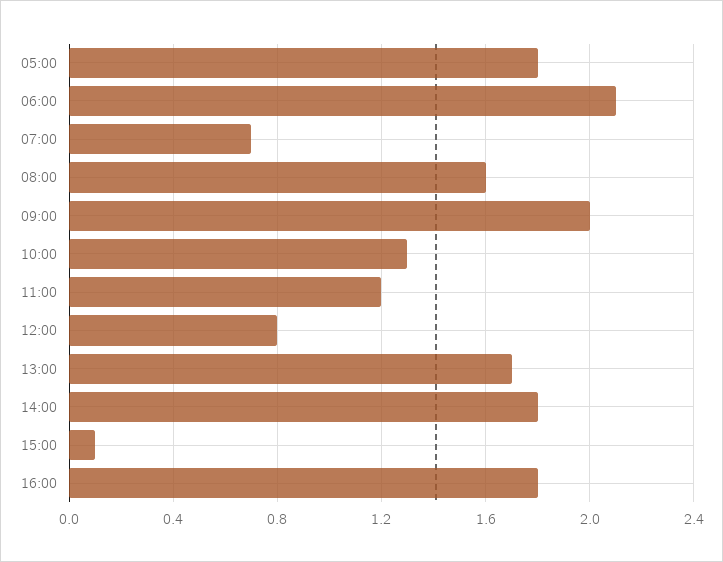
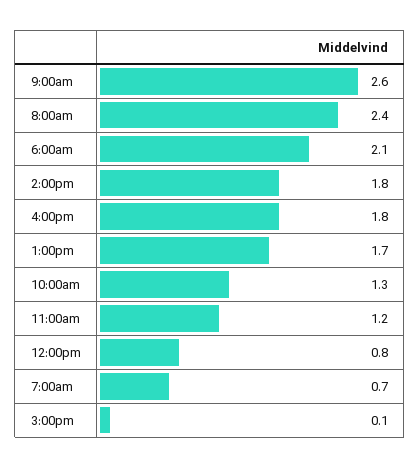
05:00: 1.8 -> none
08:00: 1.6 -> 2.4
09:00: 2 -> 2.6

